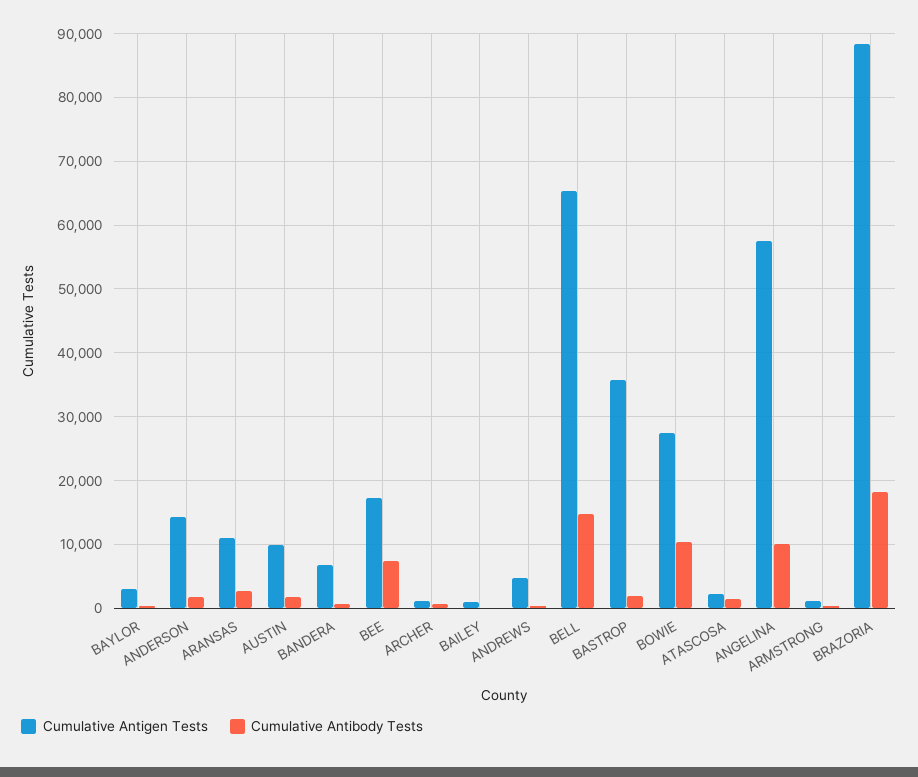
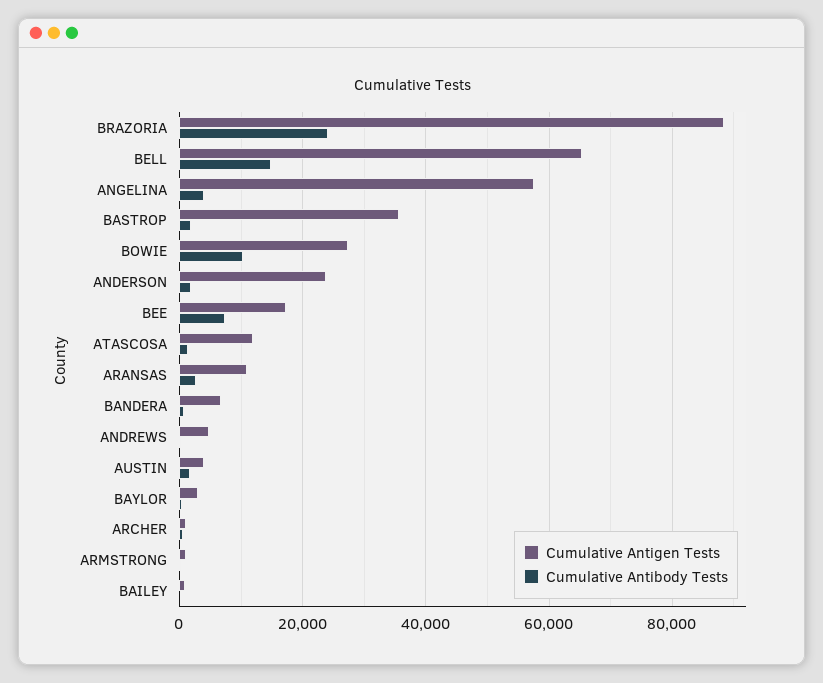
Cumulative Antigen Tests, ANDERSON: 14000 -> 24000
Cumulative Antigen Tests, AUSTIN: 10000 -> 4000
Cumulative Antigen Tests, ATASCOSA: 2000 -> 12000
Cumulative Antibody Tests, ANGELINA: 10000 -> 4000
Cumulative Antibody Tests, BRAZORIA: 18000 -> 24000

